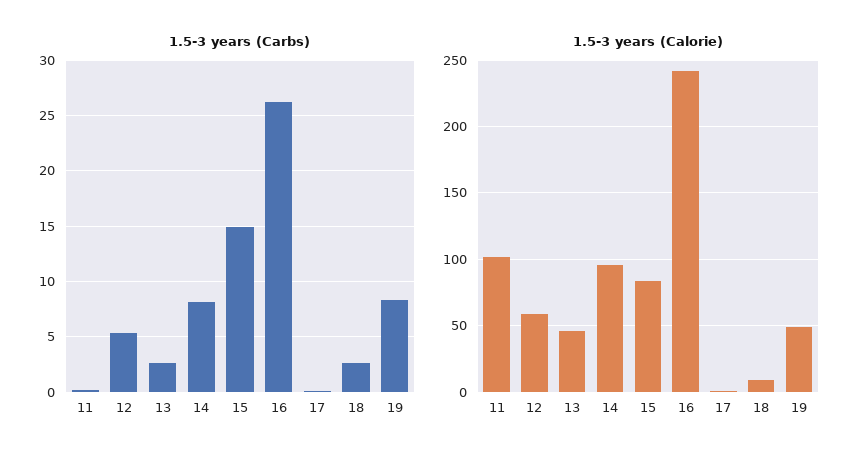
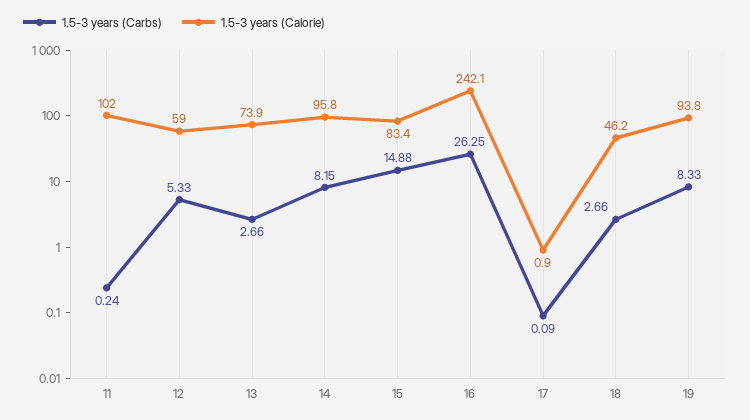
1.5-3 years (Calorie), 13: 45 -> 73.9
1.5-3 years (Calorie), 18: 10 -> 46.2
1.5-3 years (Calorie), 19: 50 -> 93.8

